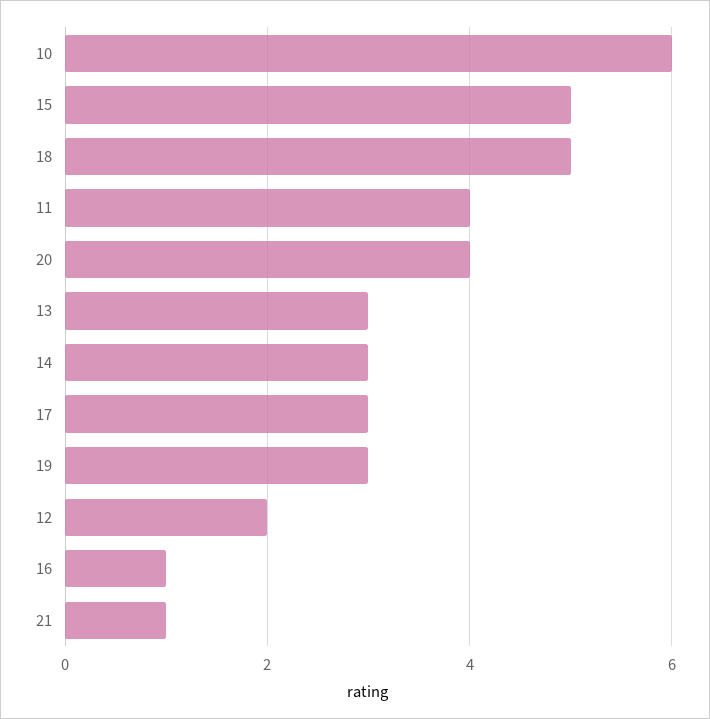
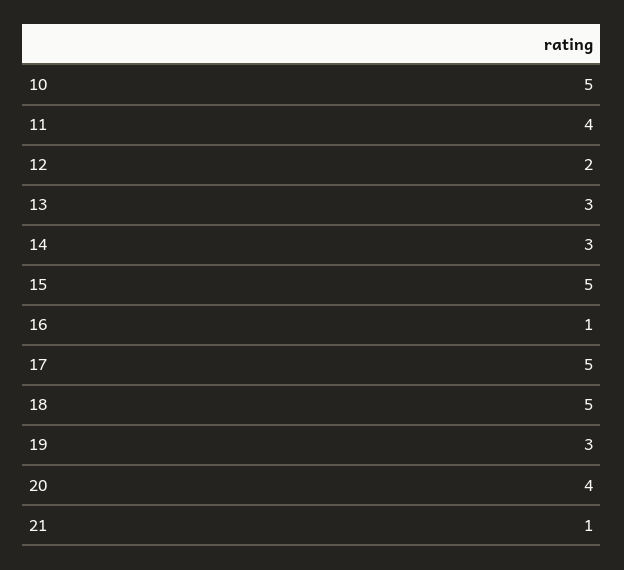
10: 6 -> 5
17: 3 -> 5

